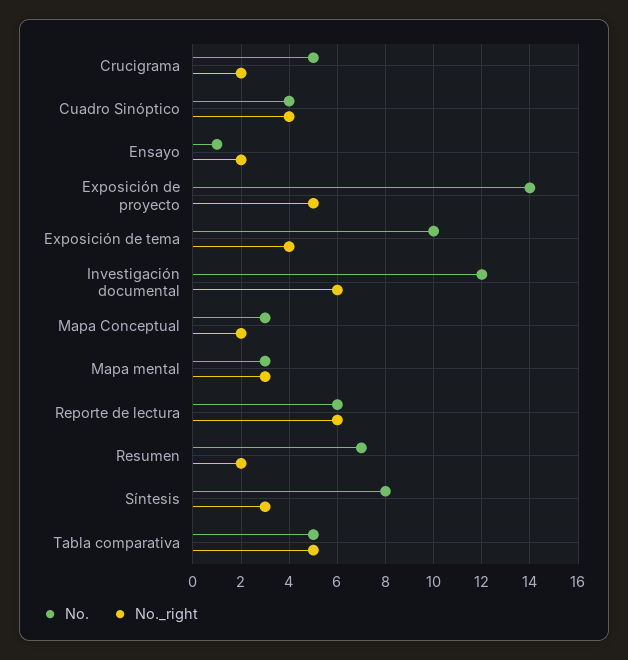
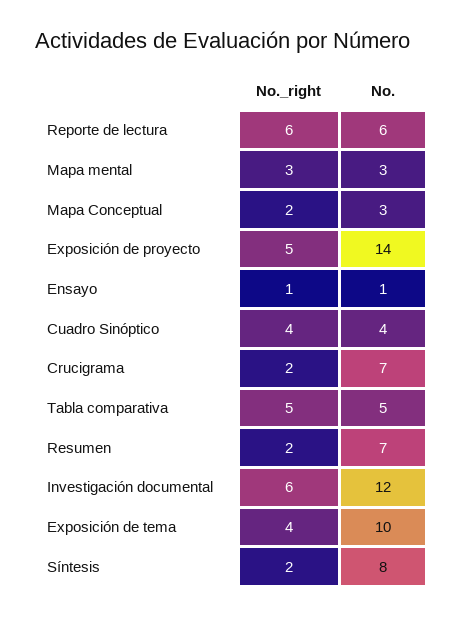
No., Crucigrama: 5 -> 7
No._right, Ensayo: 2 -> 1
No._right, Síntesis: 3 -> 2

